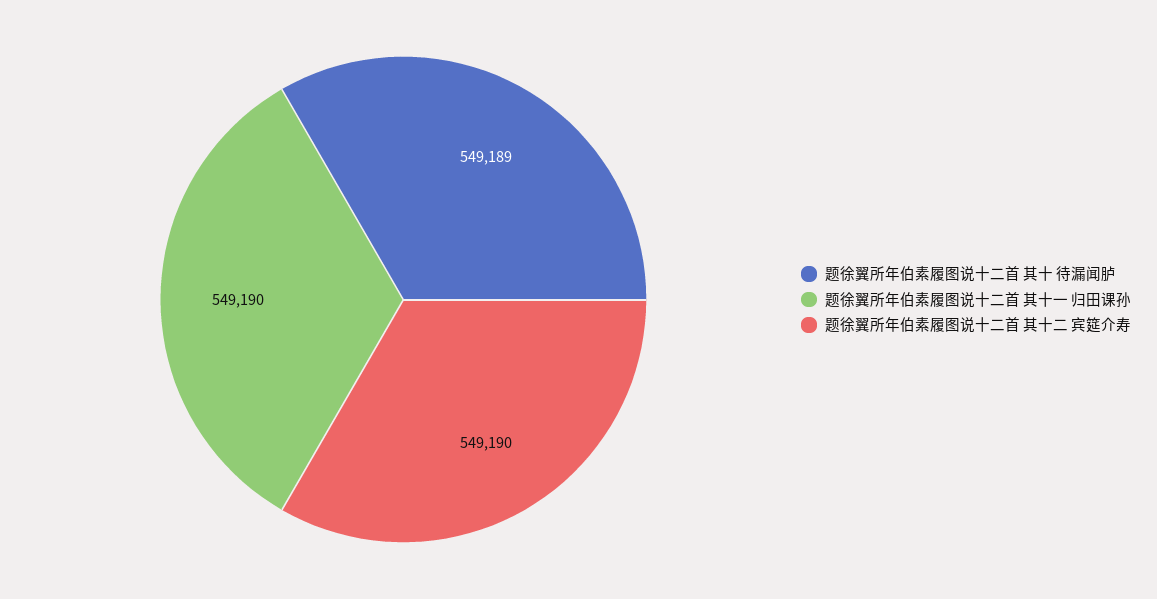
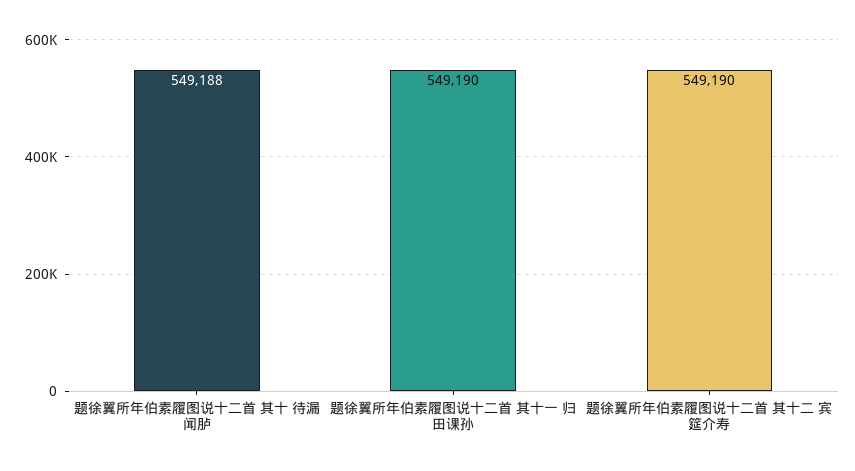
题徐翼所年伯素履图说十二首 其十 待漏闻胪: 549189 -> 549188

